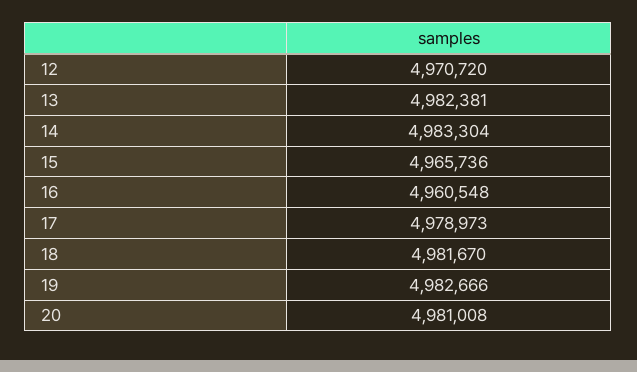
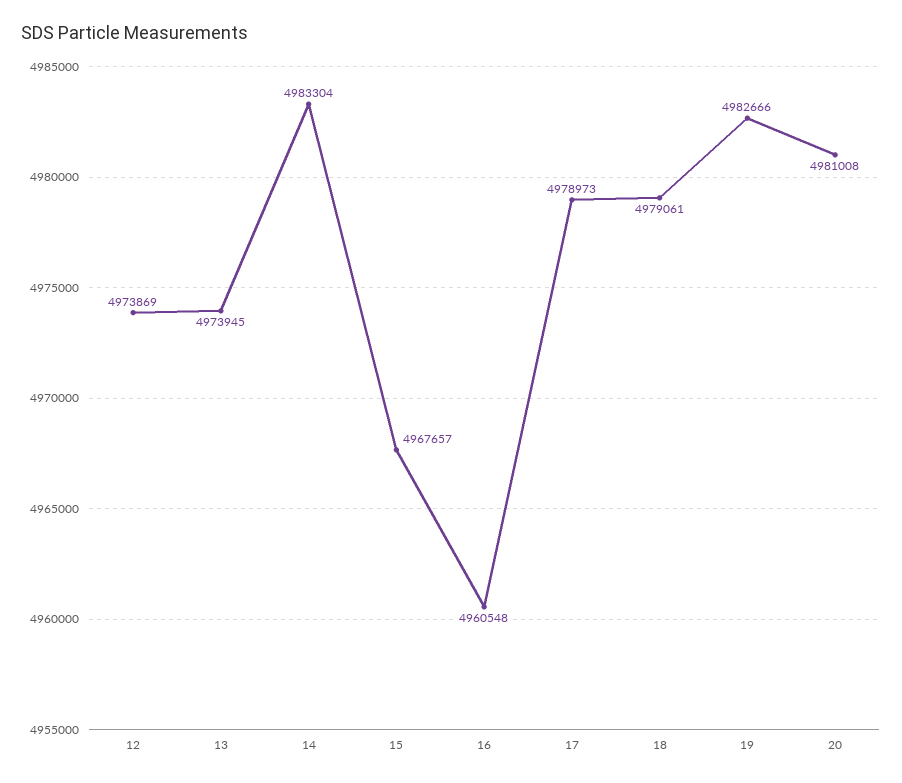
12: 4970720 -> 4973869
13: 4982381 -> 4973945
15: 4965736 -> 4967657
18: 4981670 -> 4979061

